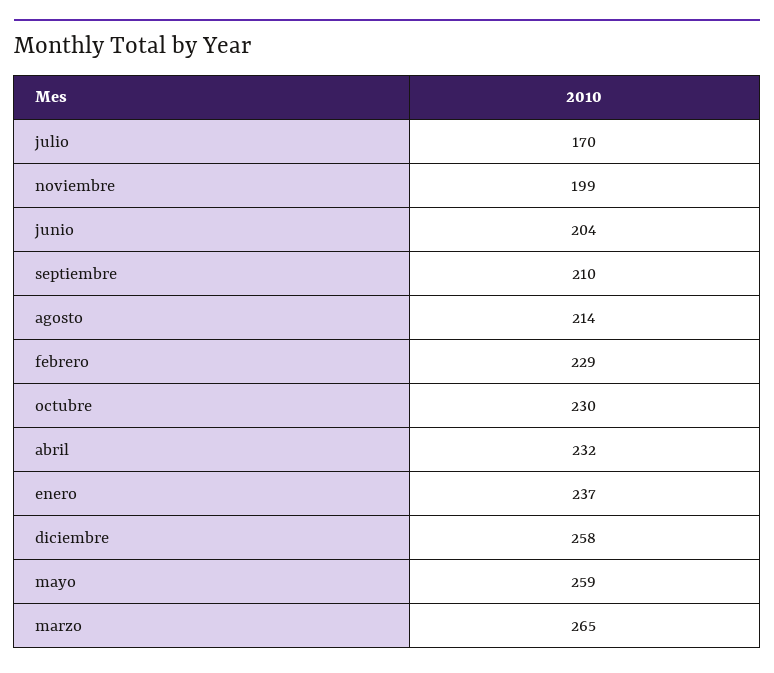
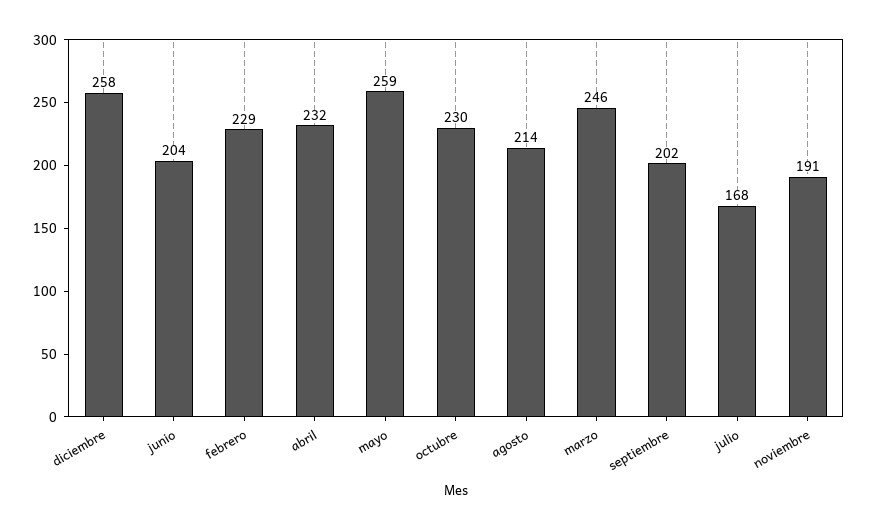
julio: 170 -> 168
noviembre: 199 -> 191
septiembre: 210 -> 202
enero: 237 -> none
marzo: 265 -> 246

